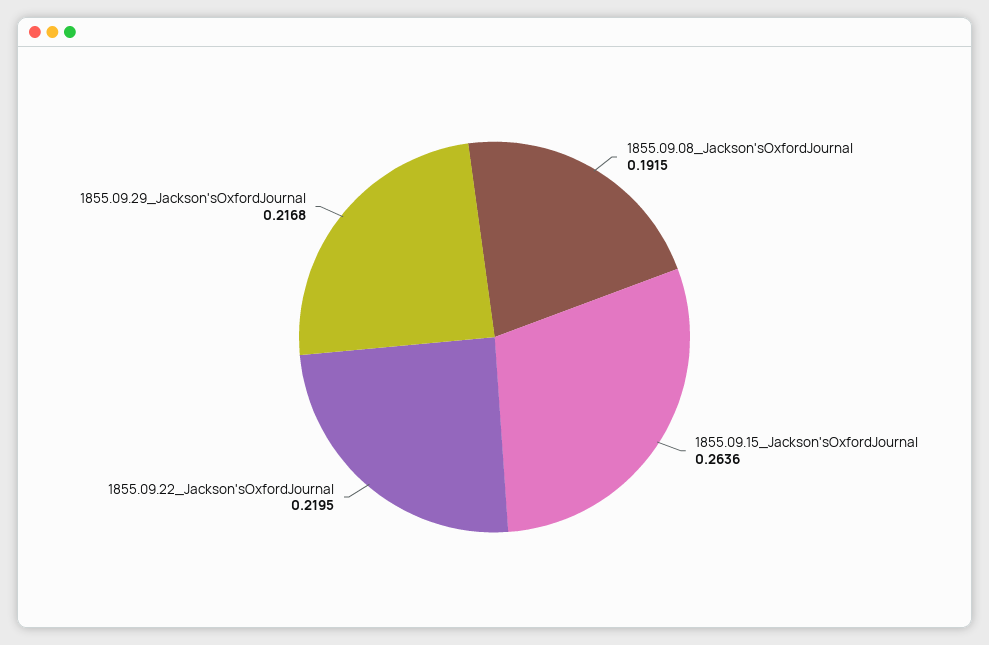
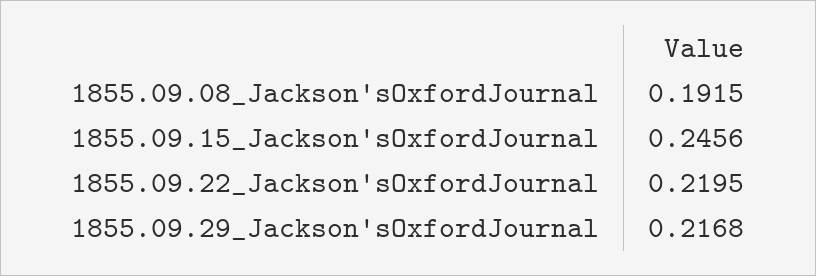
1855.09.15_Jackson'sOxfordJournal: 0.2636 -> 0.2456

